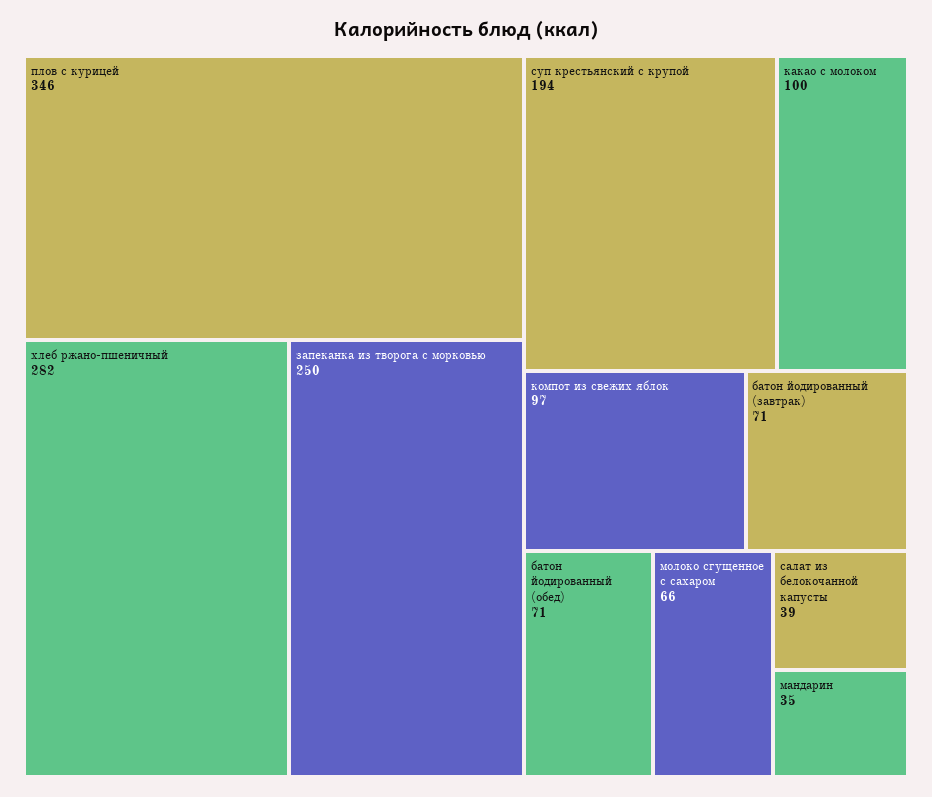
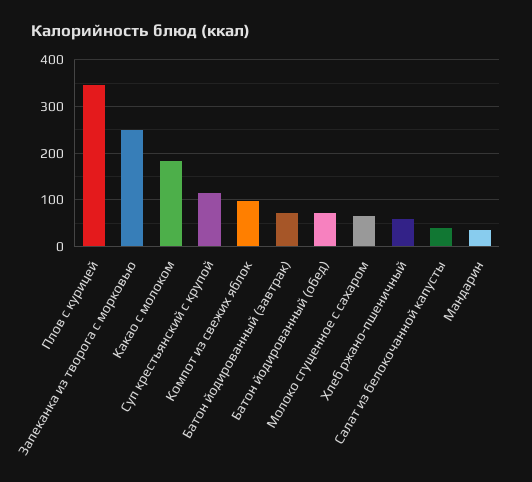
хлеб ржано-пшеничный: 282 -> 60
суп крестьянский с крупой: 194 -> 120
какао с молоком: 100 -> 180

